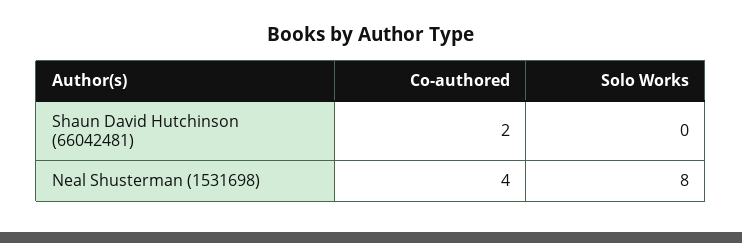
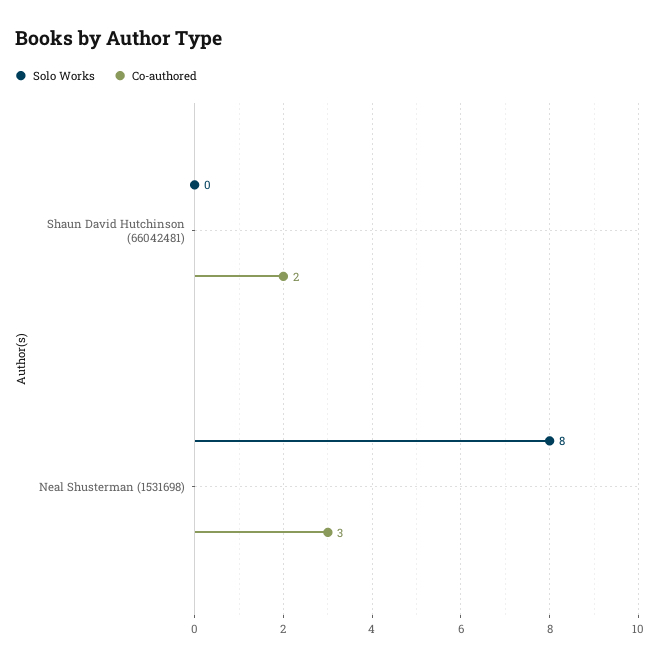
Co-authored, Neal Shusterman (1531698): 4 -> 3

